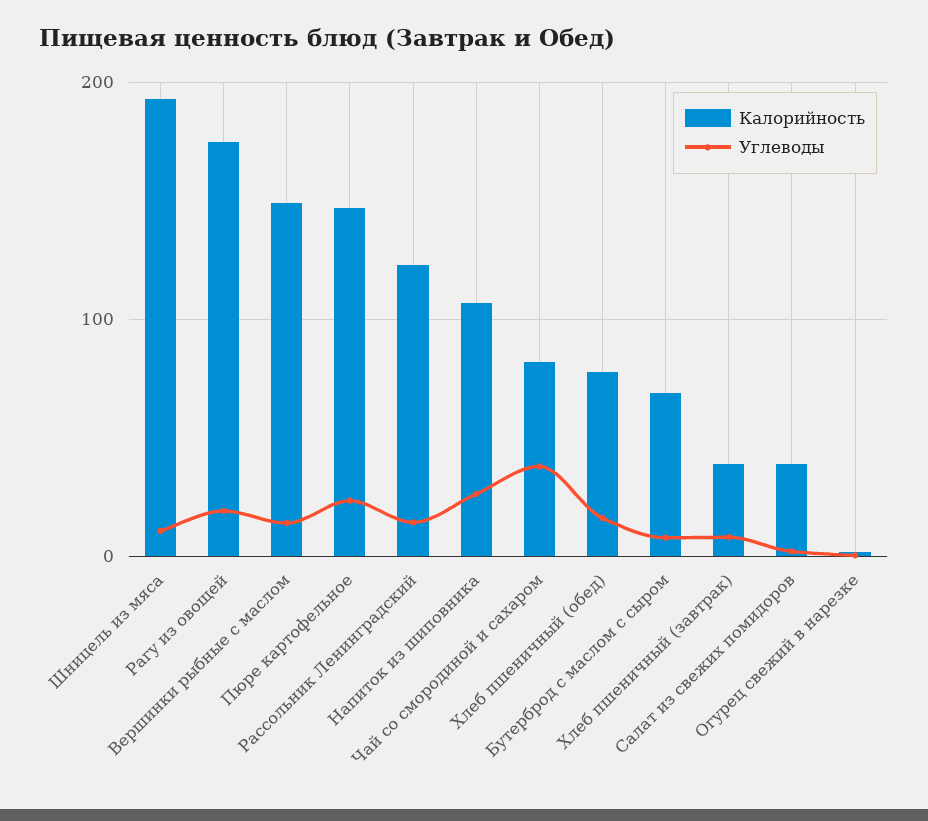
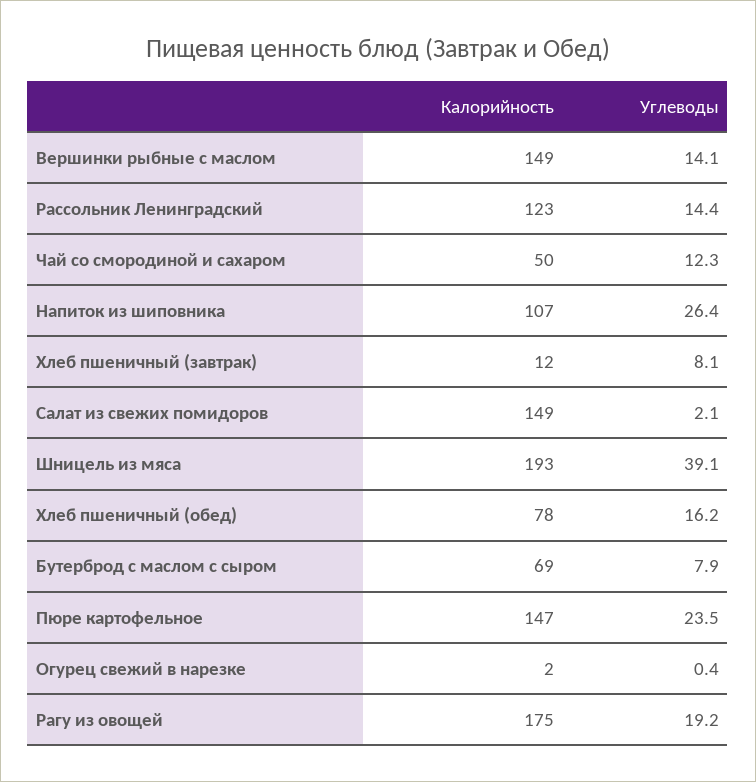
Углеводы, Шницель из мяса: 10 -> 39.1
Калорийность, Чай со смородиной и сахаром: 80 -> 50
Углеводы, Чай со смородиной и сахаром: 40 -> 12.3
Калорийность, Хлеб пшеничный (завтрак): 40 -> 12
Калорийность, Салат из свежих помидоров: 40 -> 149

